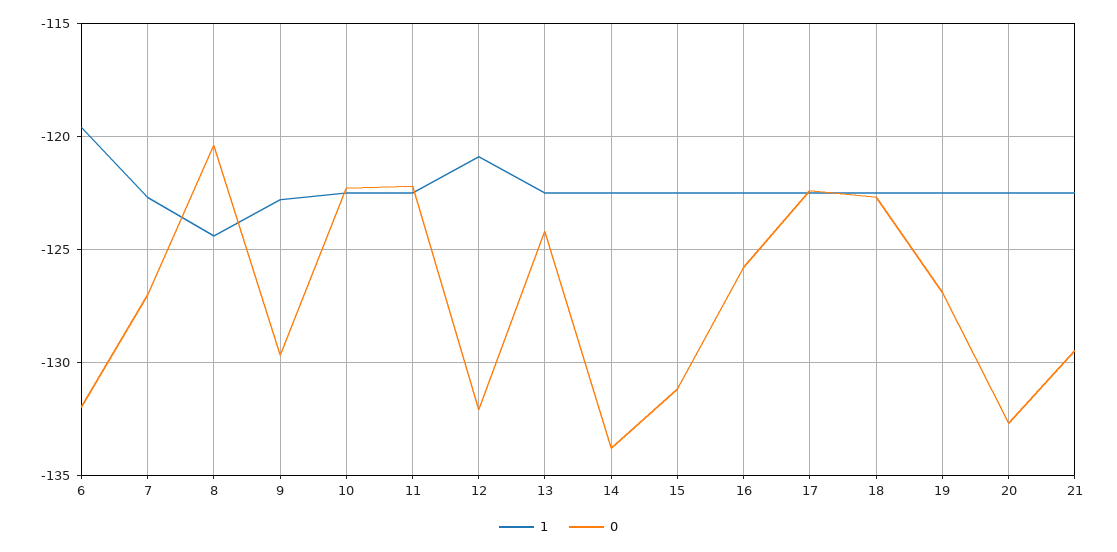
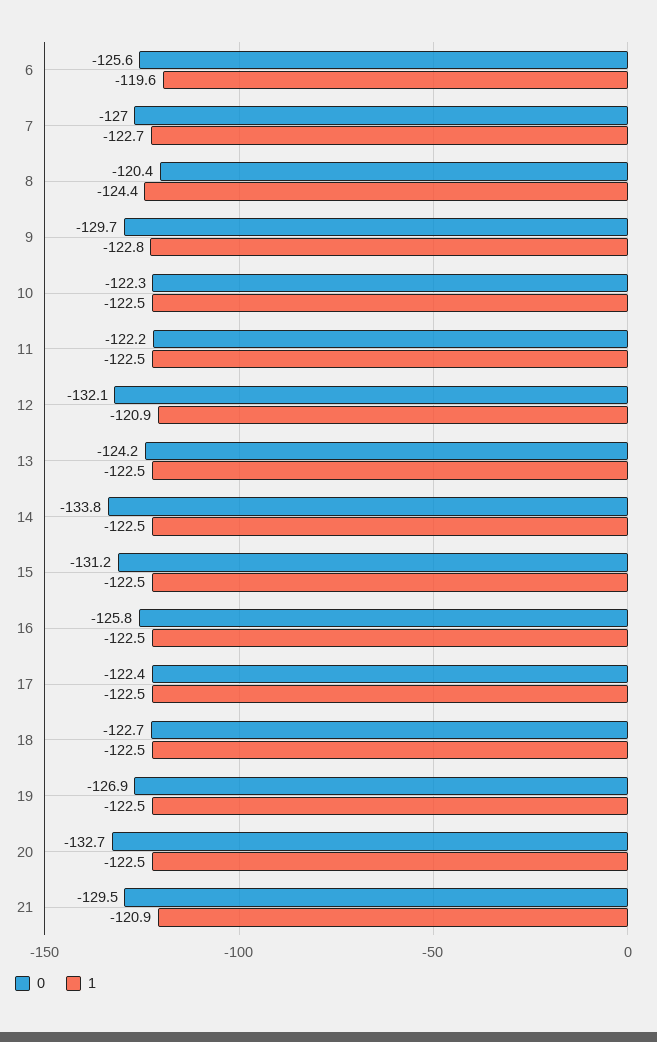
0, 6: -132 -> -125.6
1, 21: -122.5 -> -120.9

